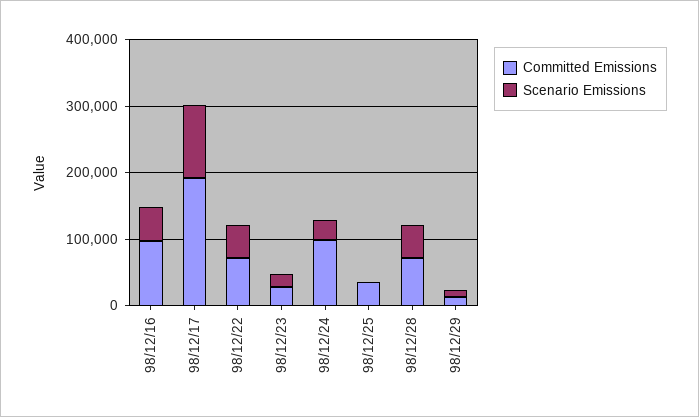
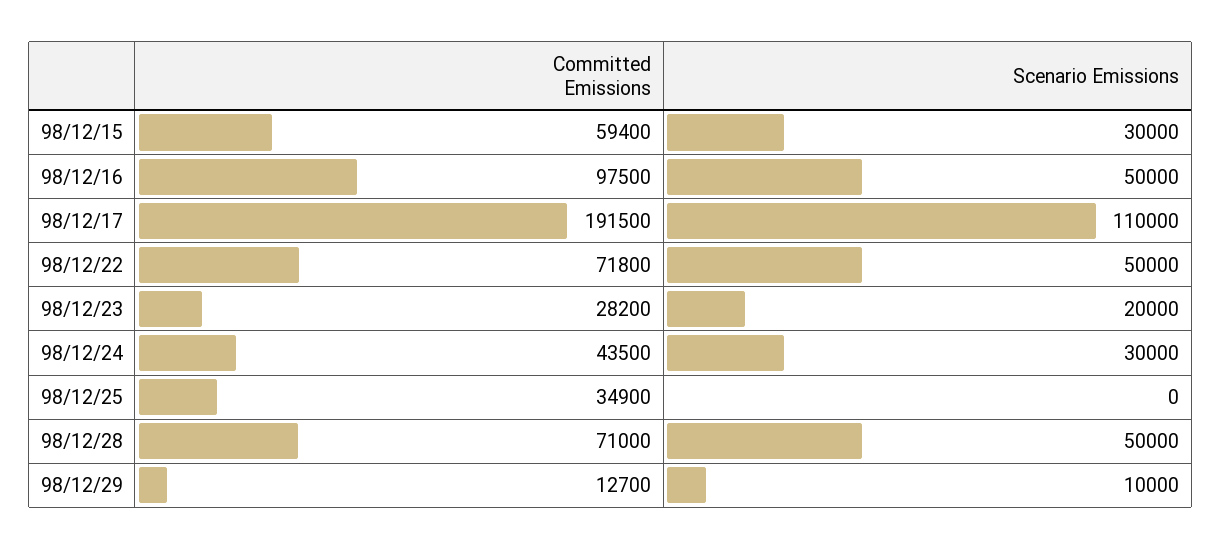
Committed Emissions, 98/12/24: 100000 -> 43500
Committed Emissions, 98/12/15: none -> 59400
Scenario Emissions, 98/12/15: none -> 30000

